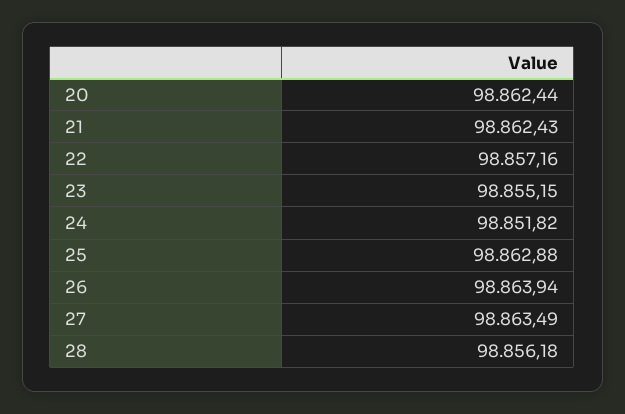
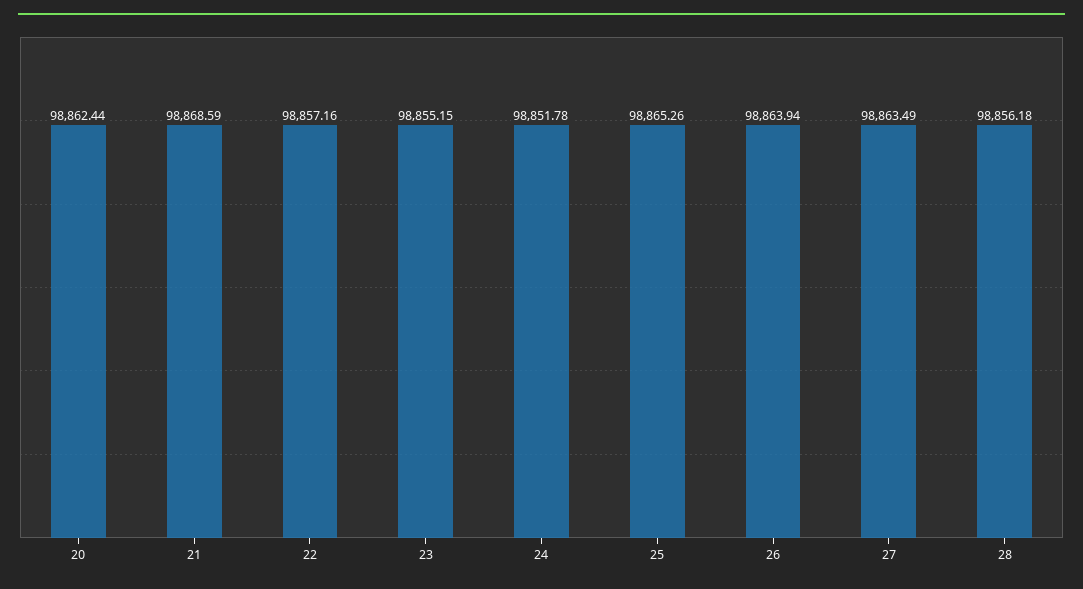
21: 98862.43 -> 98868.59
24: 98851.82 -> 98851.78
25: 98862.88 -> 98865.26

